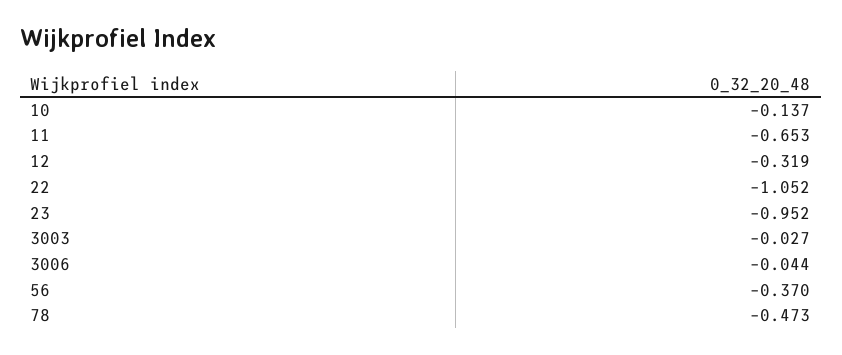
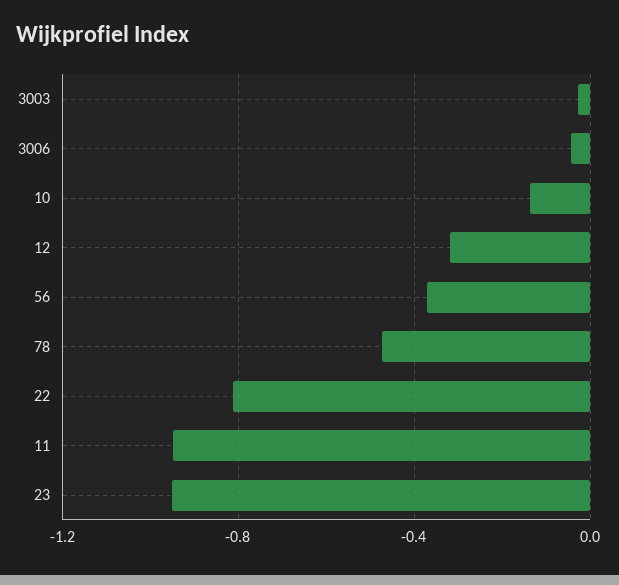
11: -0.653 -> -0.95
22: -1.052 -> -0.8

